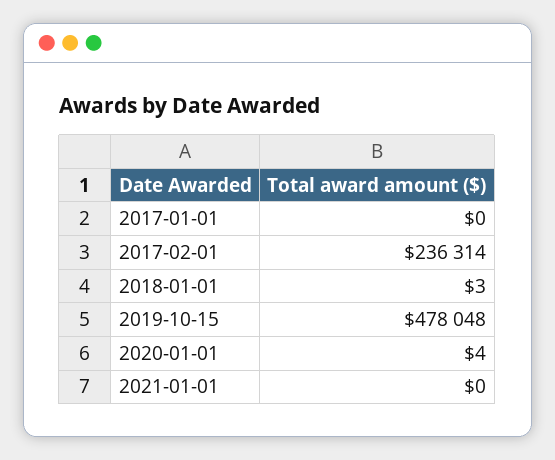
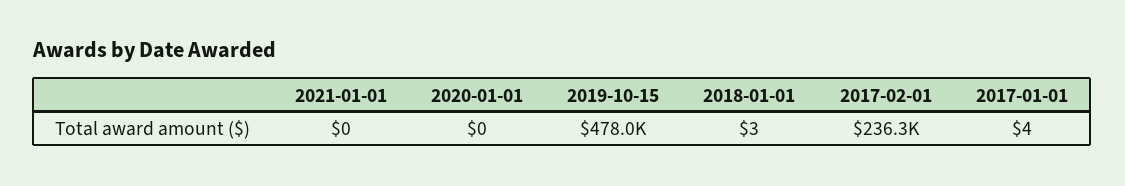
2017-01-01: 0 -> 4
2020-01-01: 4 -> 0

